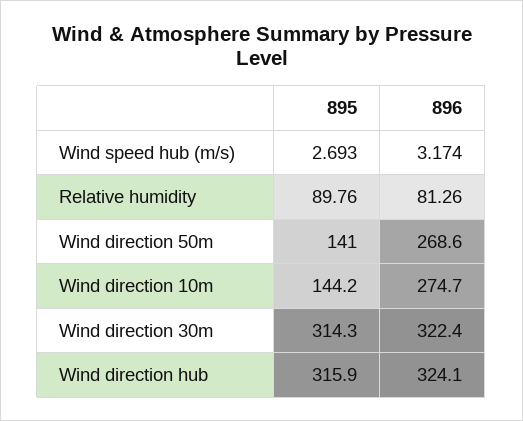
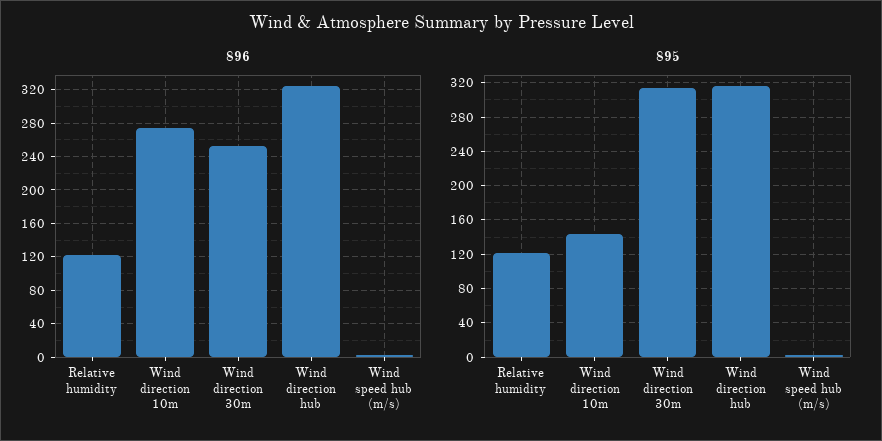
895, Relative humidity: 89.76 -> 120
896, Relative humidity: 81.26 -> 120
895, Wind direction 50m: 141 -> none
896, Wind direction 50m: 268.6 -> none
896, Wind direction 30m: 322.4 -> 250

